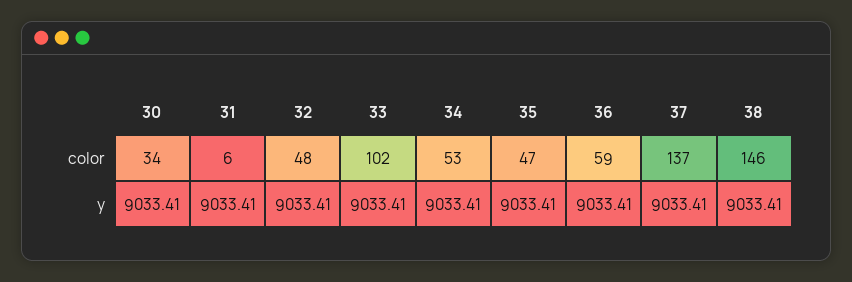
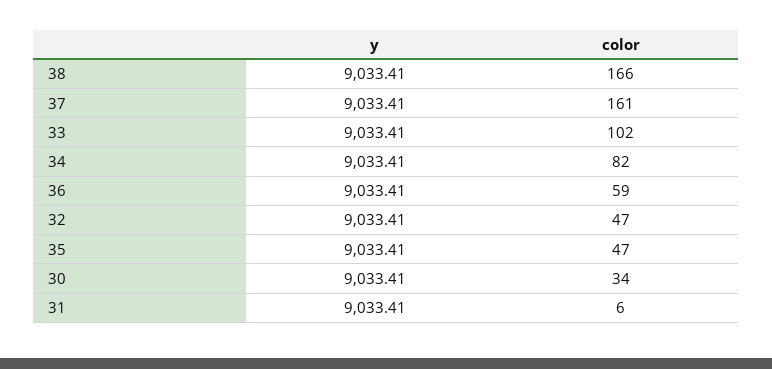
32, color: 48 -> 47
34, color: 53 -> 82
37, color: 137 -> 161
38, color: 146 -> 166

